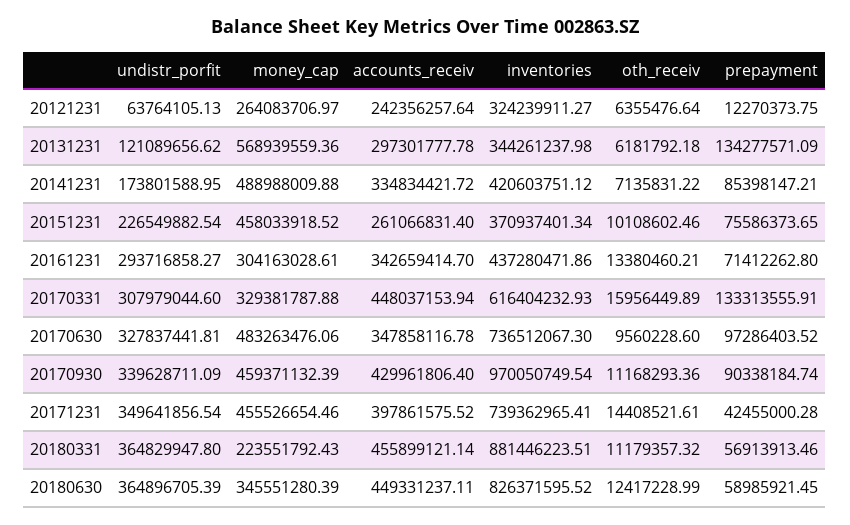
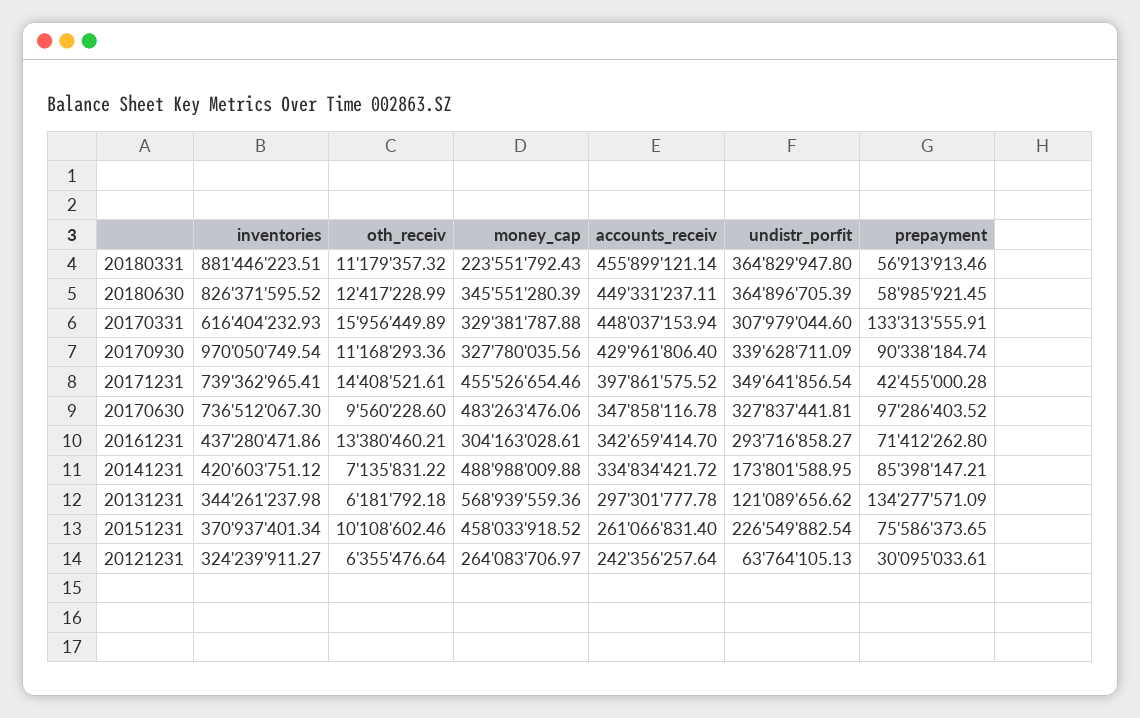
prepayment, 20121231: 12270373.75 -> 30095033.61
money_cap, 20170930: 459371132.39 -> 327780035.56

